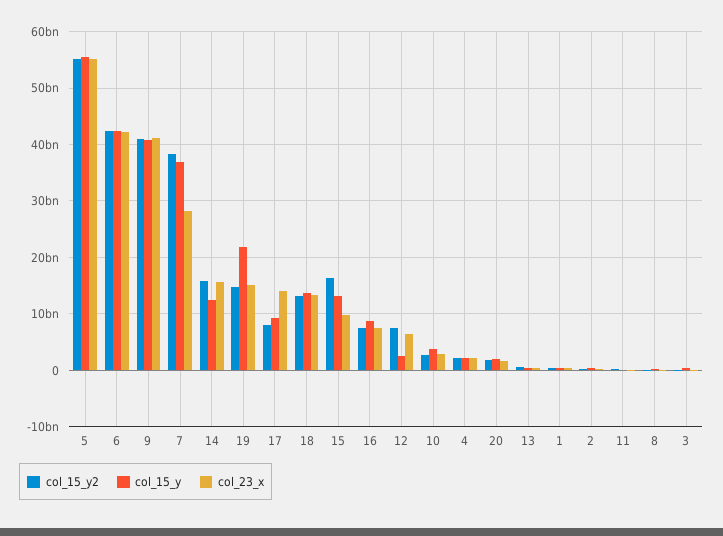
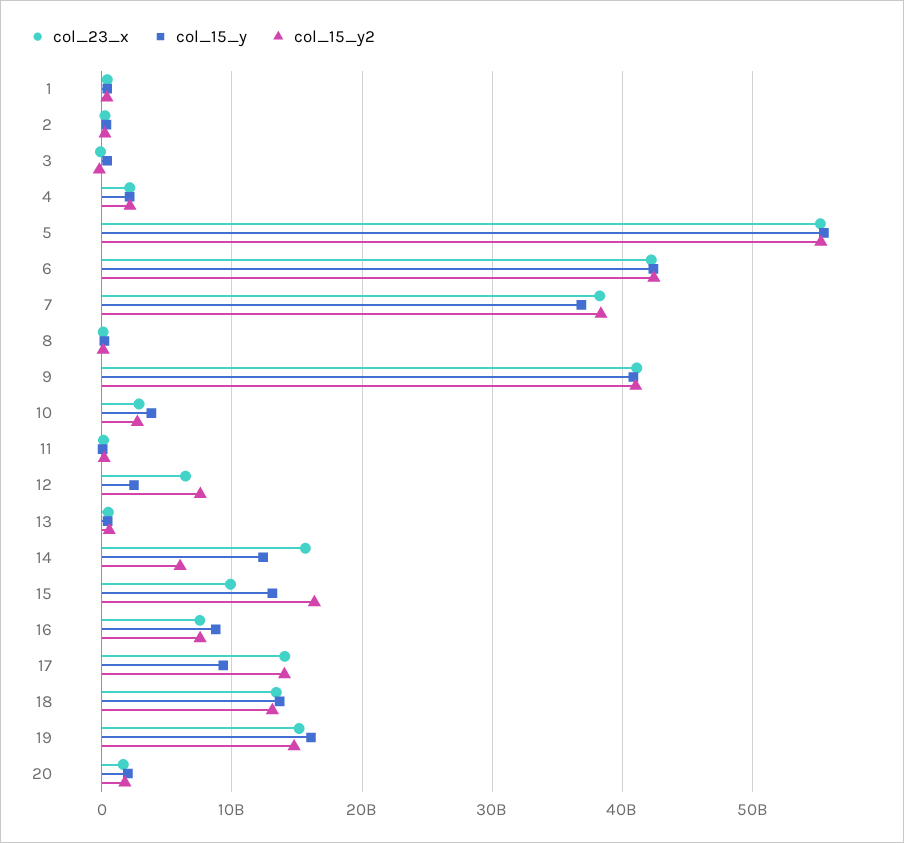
col_23_x, 7: 28000000000 -> 38000000000
col_15_y2, 14: 16000000000 -> 6000000000
col_15_y, 19: 22000000000 -> 16000000000
col_15_y2, 17: 8000000000 -> 14000000000

